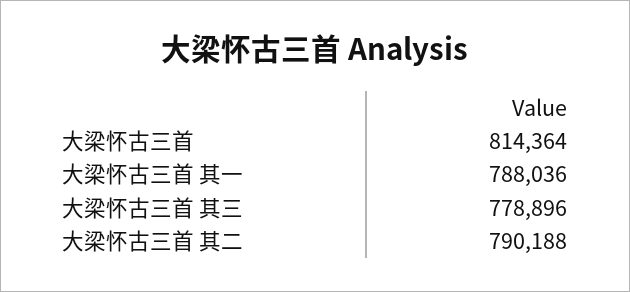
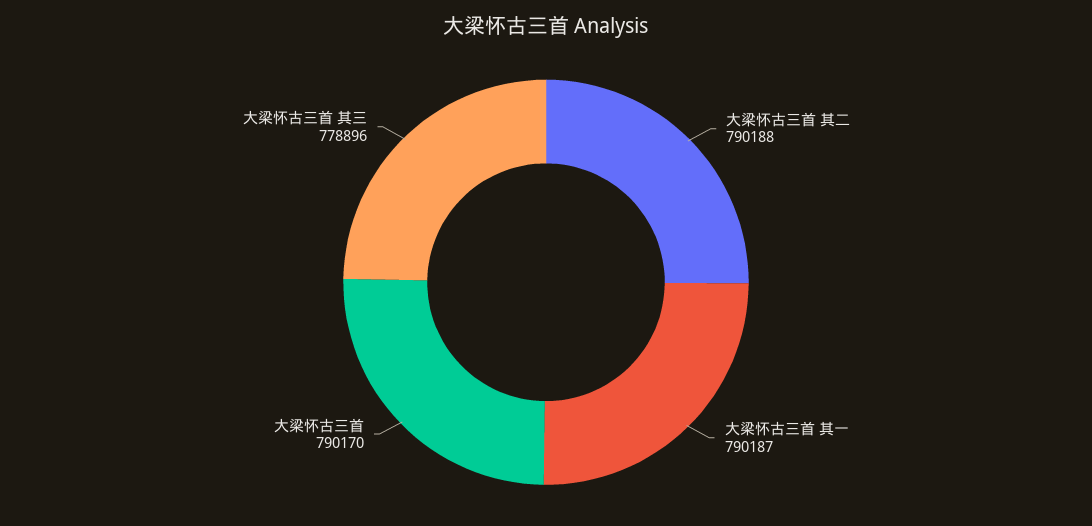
大梁怀古三首: 814364 -> 790170
大梁怀古三首 其一: 788036 -> 790187

